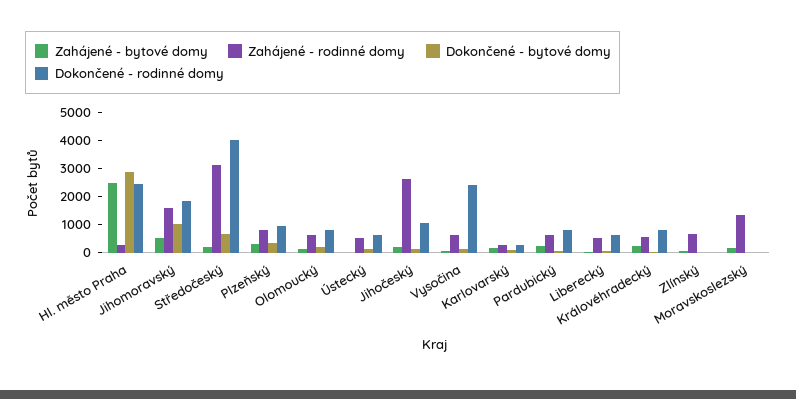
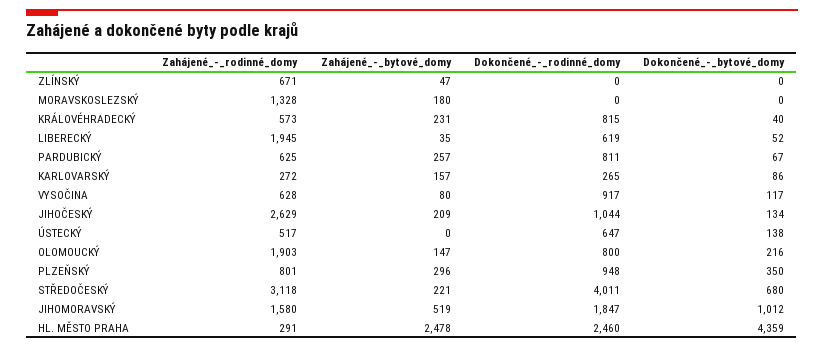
Dokončené - bytové domy, Hl. město Praha: 3000 -> 4359
Zahájené - rodinné domy, Olomoucký: 500 -> 1903
Dokončené - rodinné domy, Vysočina: 2500 -> 917
Zahájené - rodinné domy, Liberecký: 500 -> 1945

